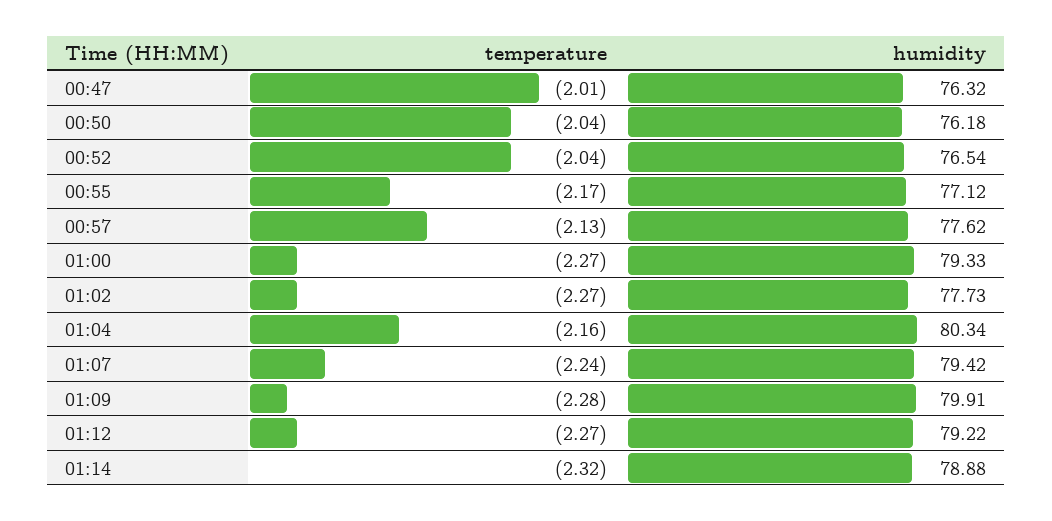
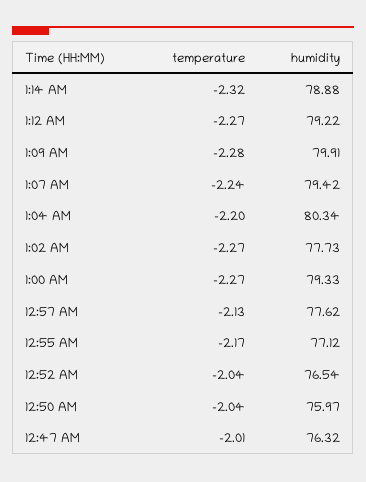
humidity, 00:50: 76.18 -> 75.97
temperature, 01:04: -2.16 -> -2.2

